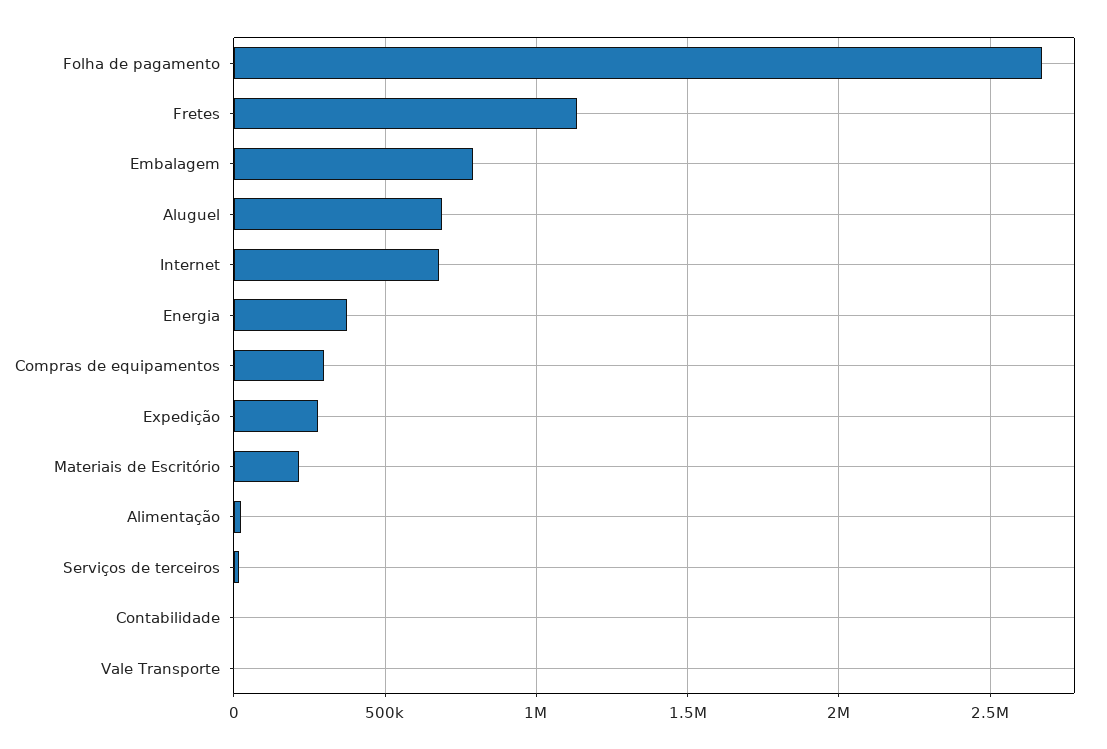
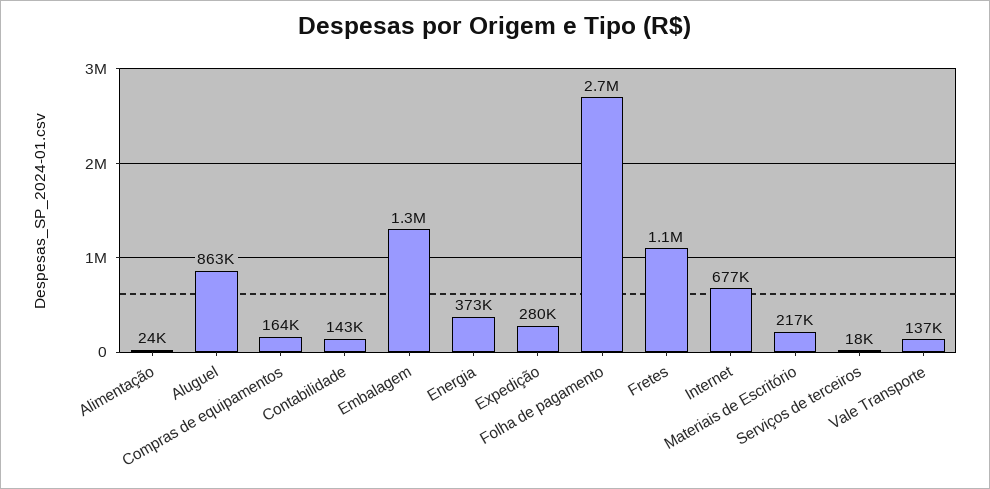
Embalagem: 800000 -> 1300000
Aluguel: 700000 -> 863000
Compras de equipamentos: 300000 -> 164000
Contabilidade: 0 -> 143000
Vale Transporte: 0 -> 137000

